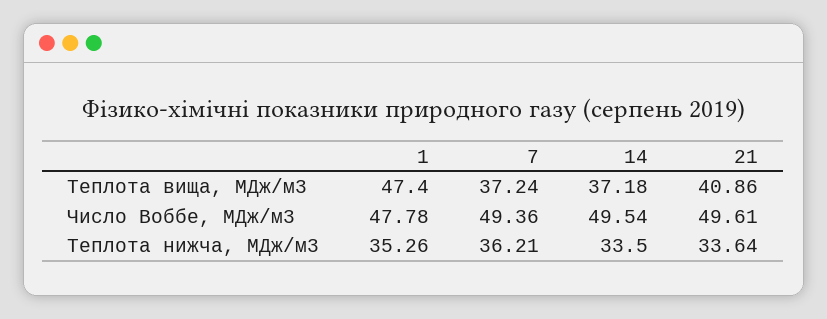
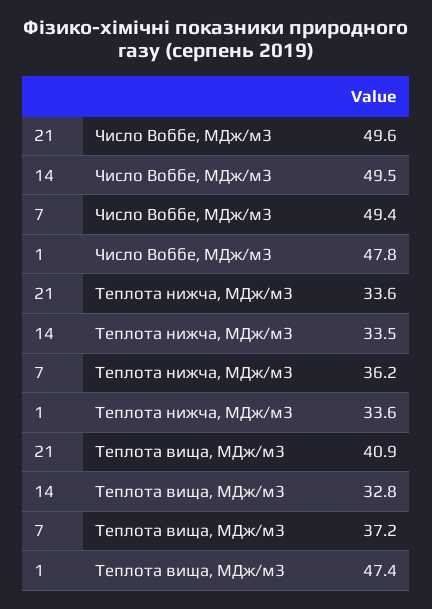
14, Теплота вища, МДж/м3: 37.18 -> 32.8
1, Теплота нижча, МДж/м3: 35.26 -> 33.6

